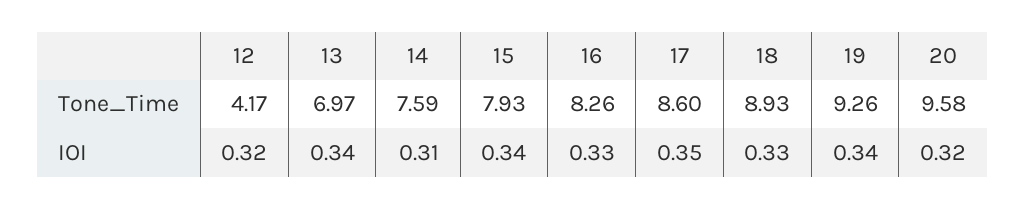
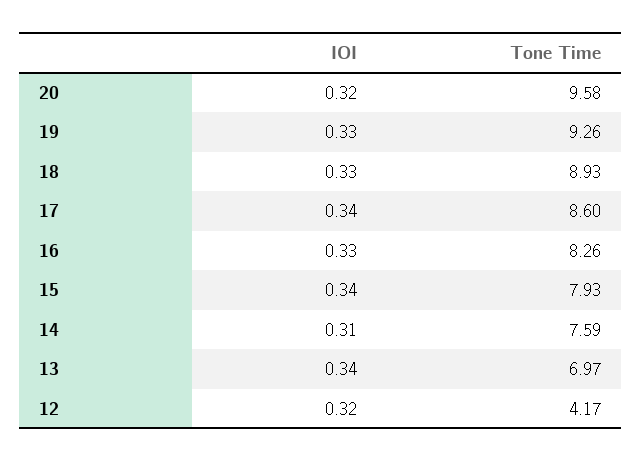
17, IOI: 0.35 -> 0.34
19, IOI: 0.34 -> 0.33

